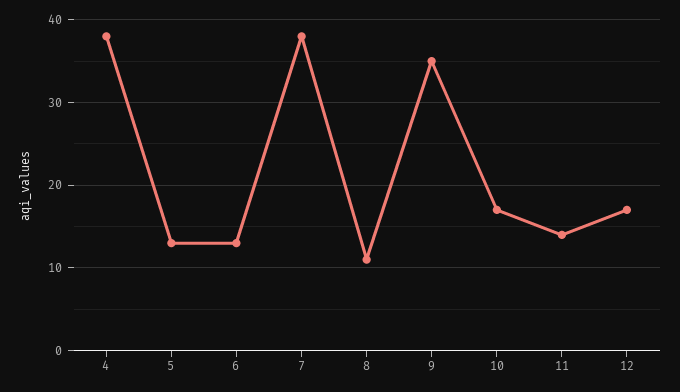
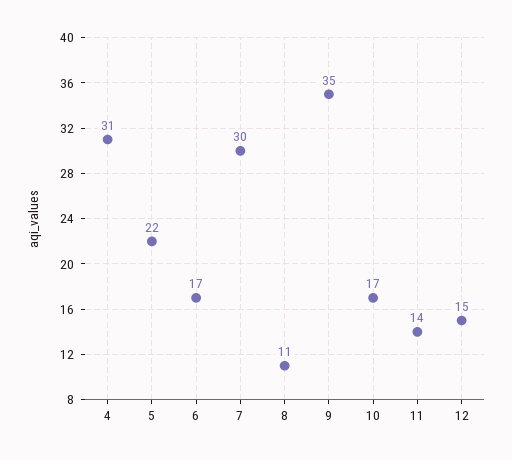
4: 38 -> 31
5: 13 -> 22
6: 13 -> 17
7: 38 -> 30
12: 17 -> 15

